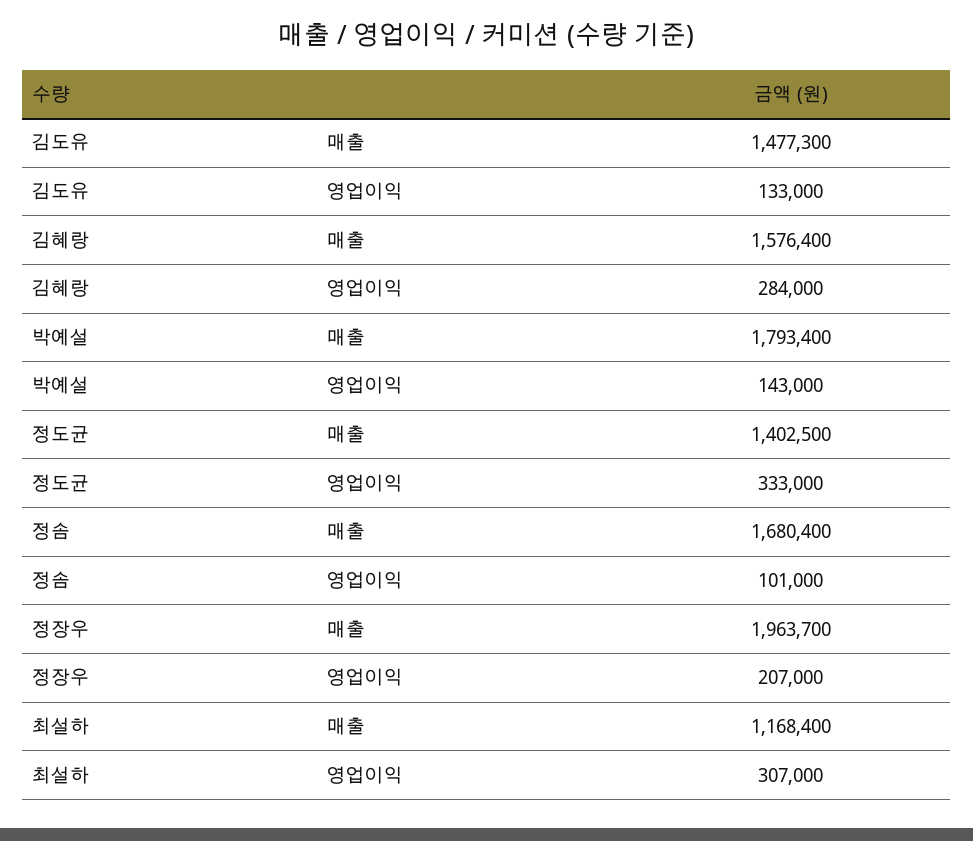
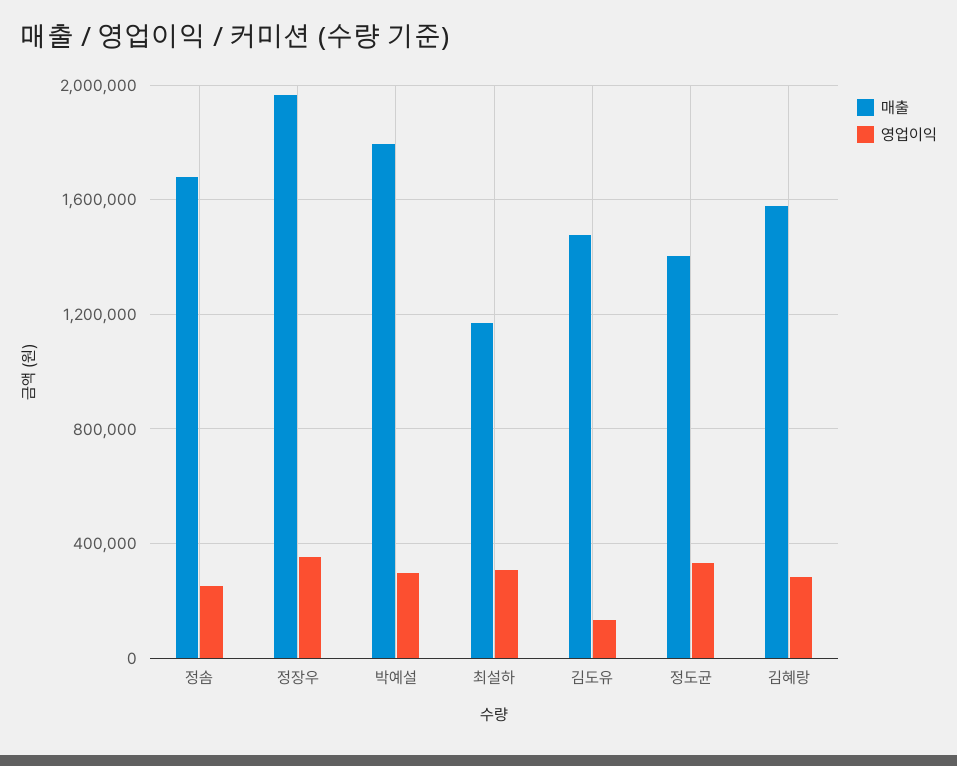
영업이익, 박예설: 143000 -> 300000
영업이익, 정솜: 101000 -> 250000
영업이익, 정장우: 207000 -> 350000

